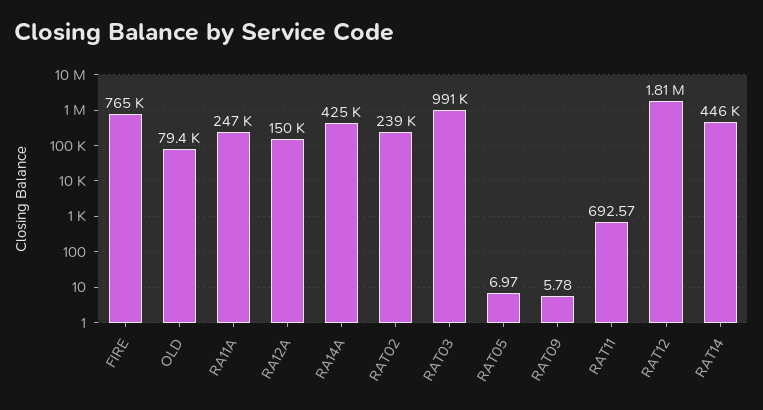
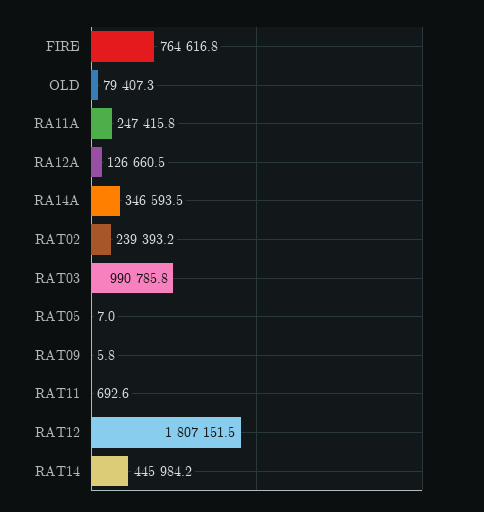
RA12A: 150000 -> 126660.5
RA14A: 425000 -> 346593.5

